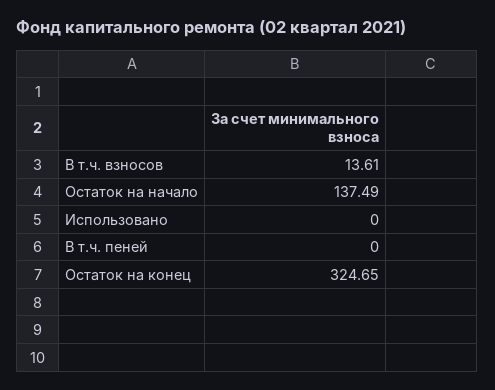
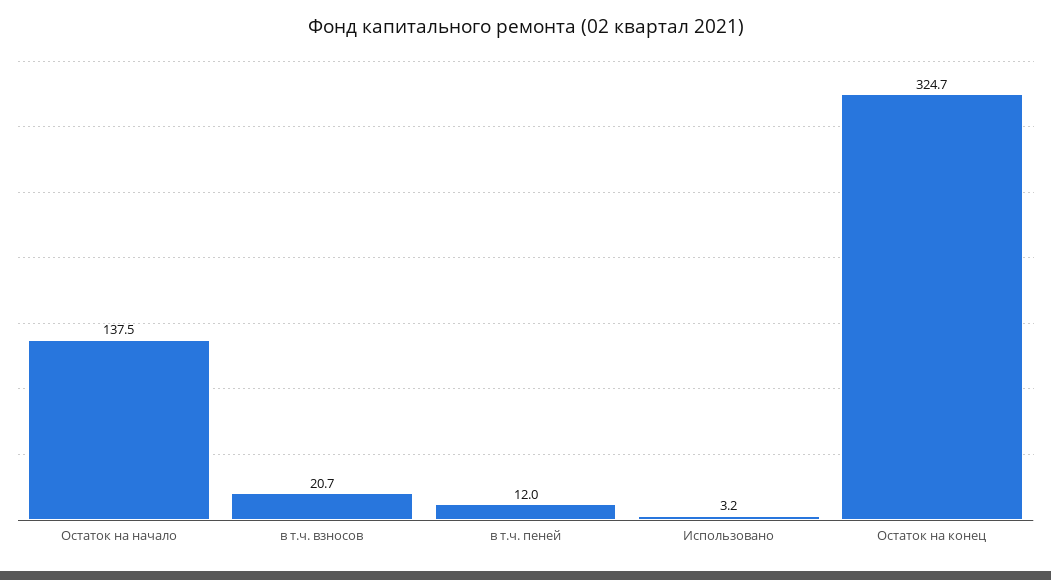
В т.ч. взносов: 13.61 -> 20.7
Использовано: 0 -> 3.2
В т.ч. пеней: 0 -> 12

